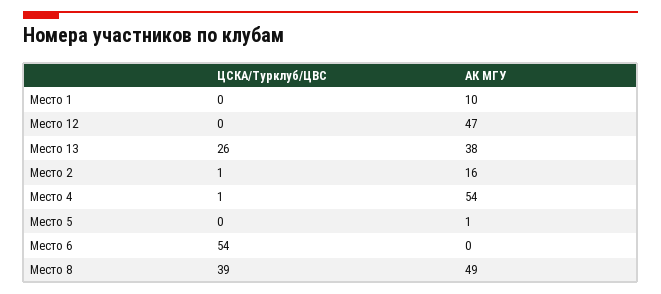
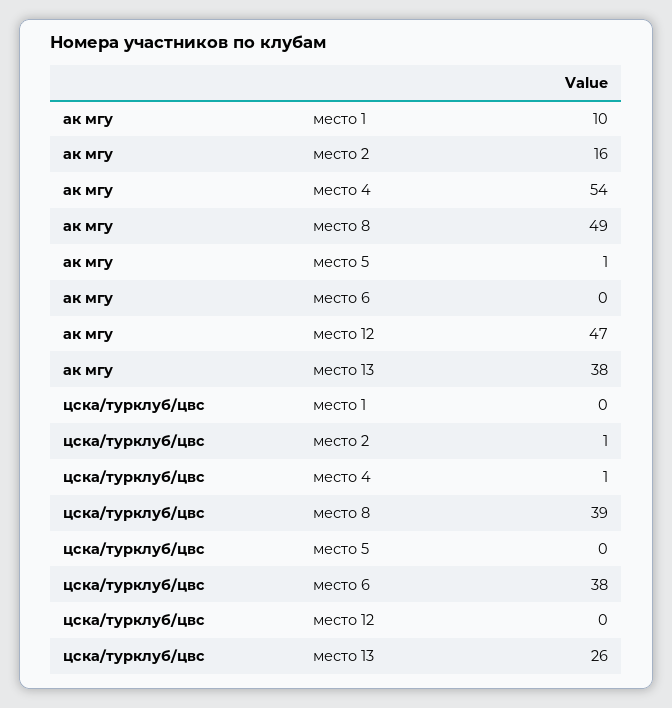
ЦСКА/Турклуб/ЦВС, Место 6: 54 -> 38

